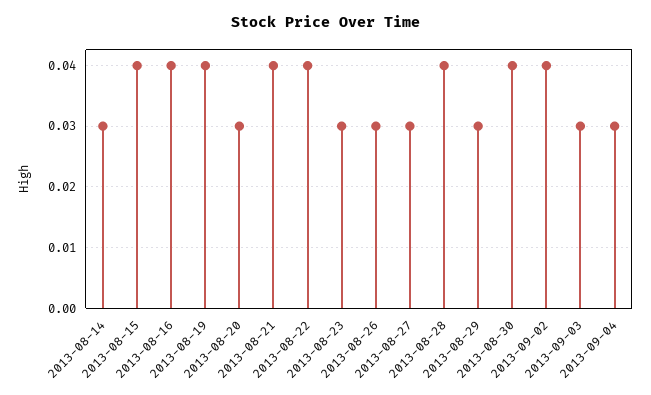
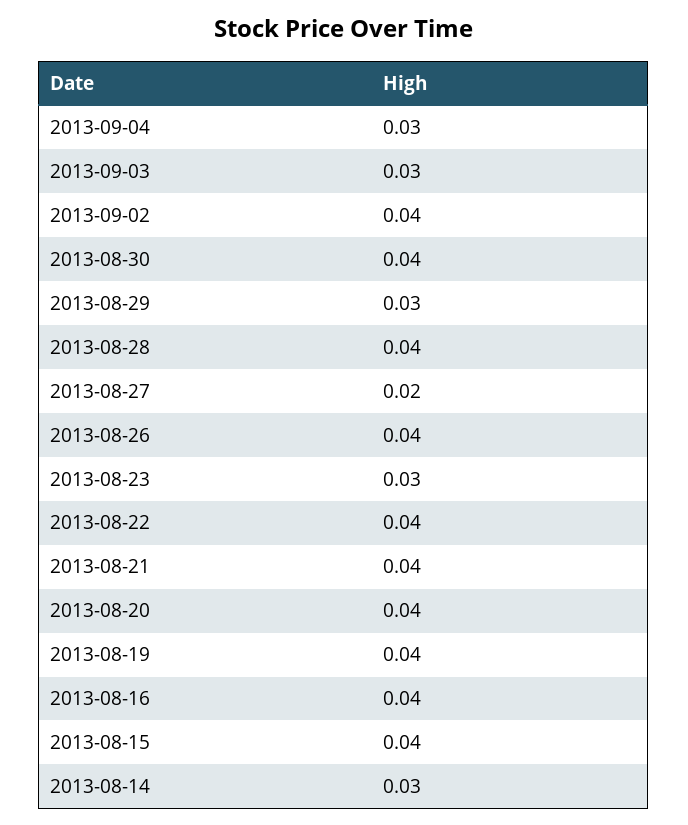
2013-08-20: 0.03 -> 0.04
2013-08-26: 0.03 -> 0.04
2013-08-27: 0.03 -> 0.02

